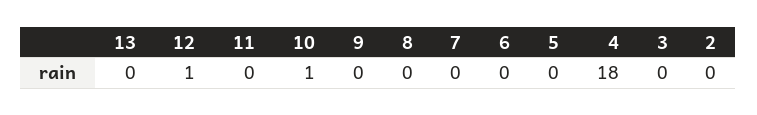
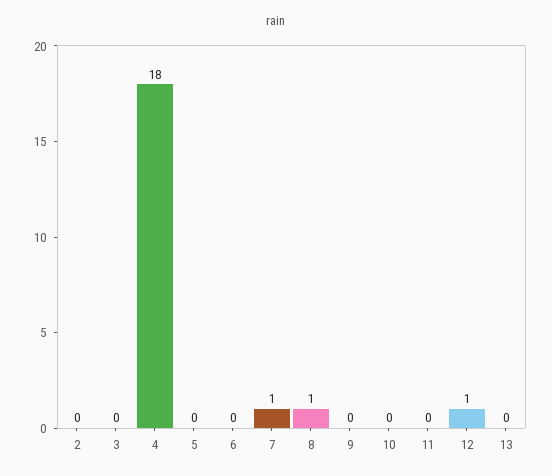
10: 1 -> 0
8: 0 -> 1
7: 0 -> 1

